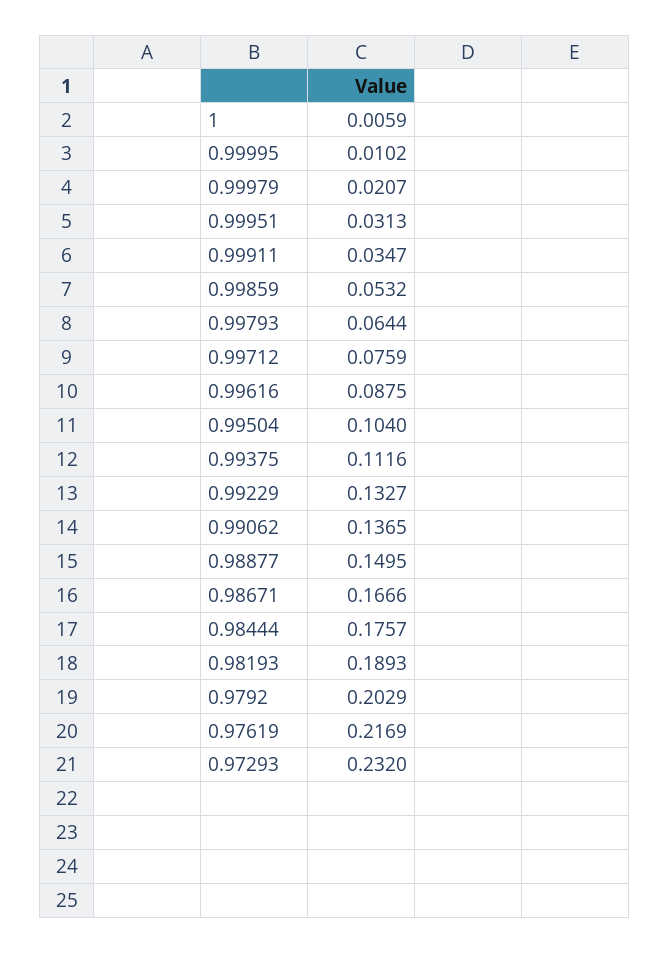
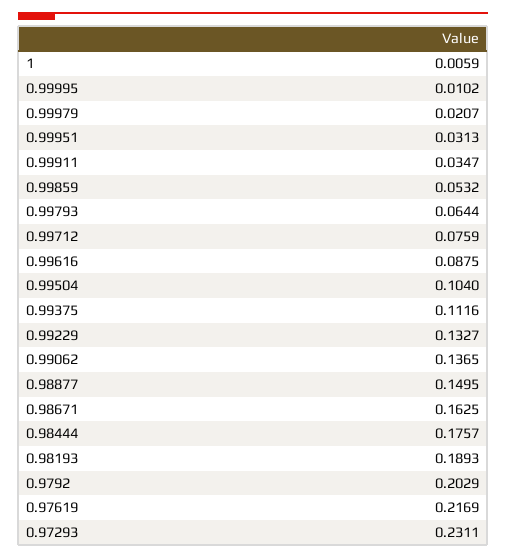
0.98671: 0.1666 -> 0.1625
0.97293: 0.232 -> 0.2311

